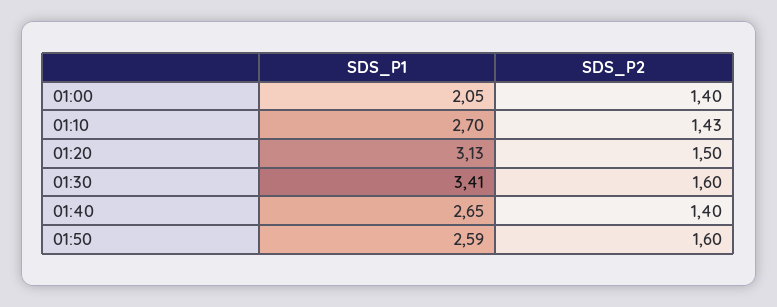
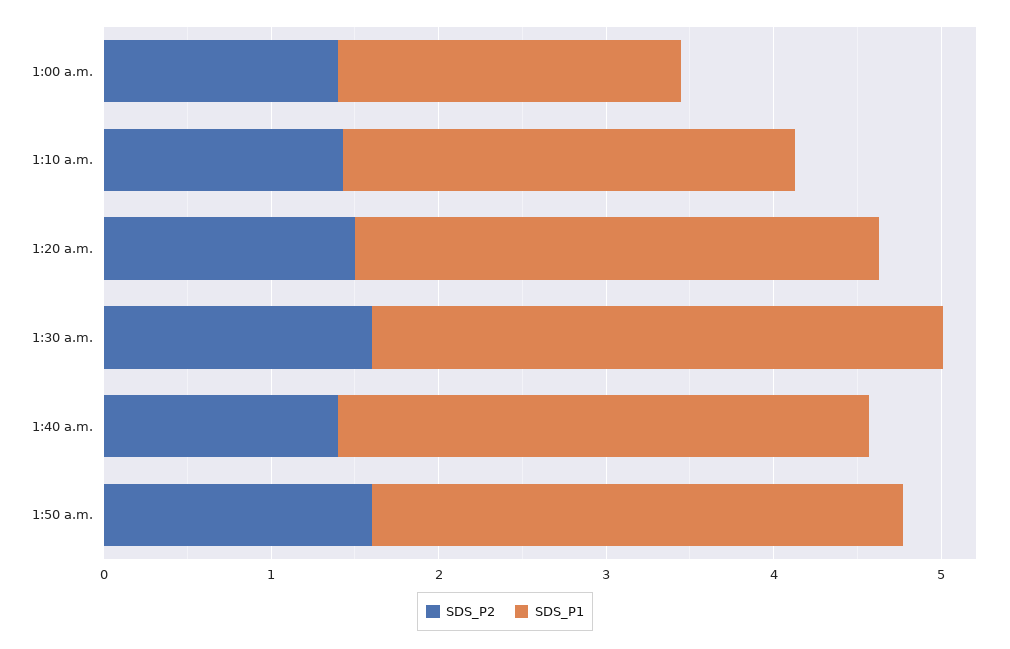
SDS_P1, 01:40: 2.65 -> 3.2
SDS_P1, 01:50: 2.59 -> 3.2

